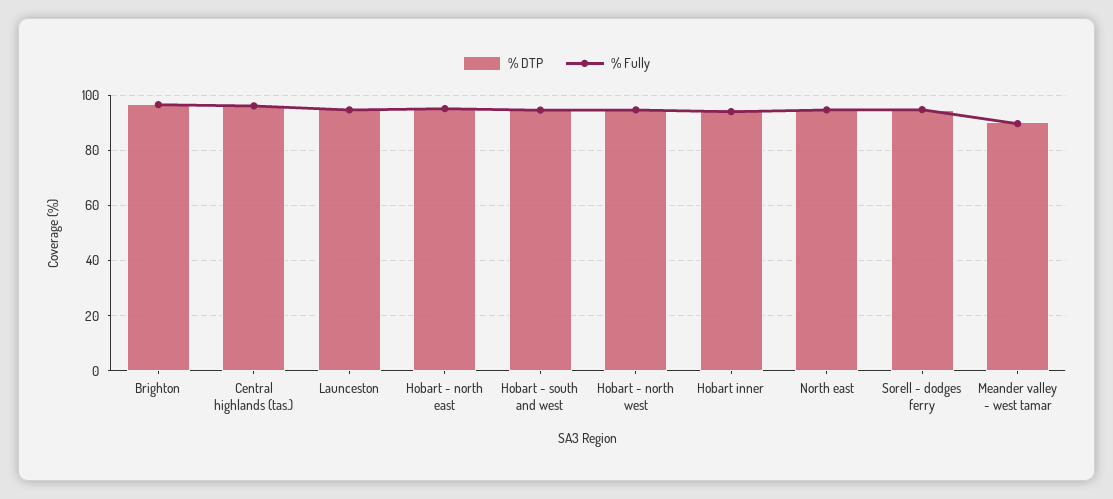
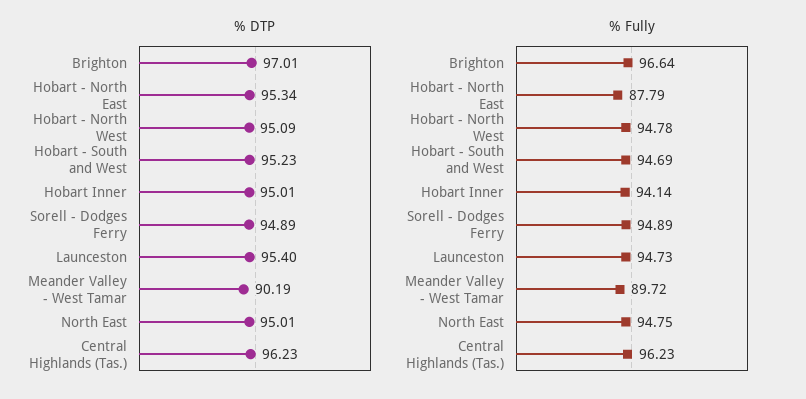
% Fully, Hobart - north east: 95 -> 87.79

